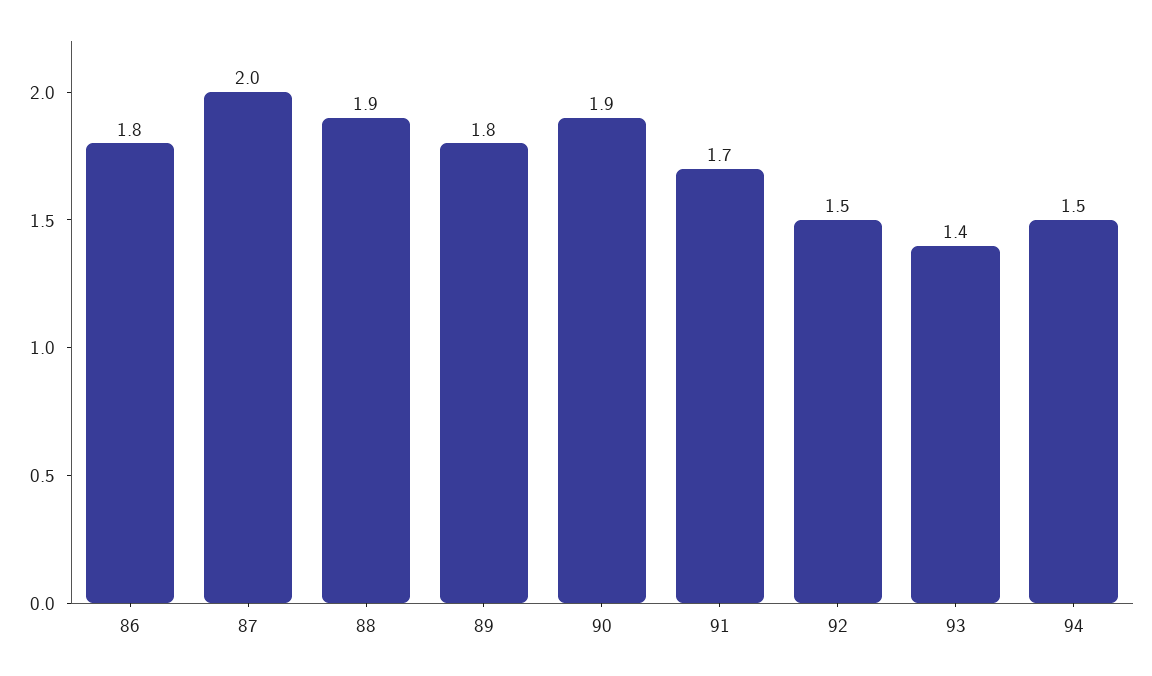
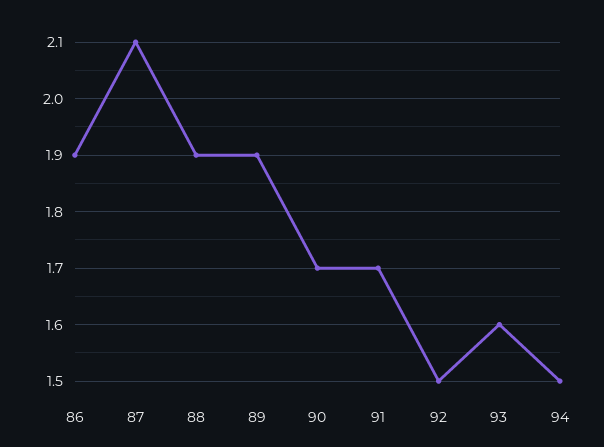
86: 1.8 -> 1.9
87: 2 -> 2.1
89: 1.8 -> 1.9
90: 1.9 -> 1.7
93: 1.4 -> 1.6

